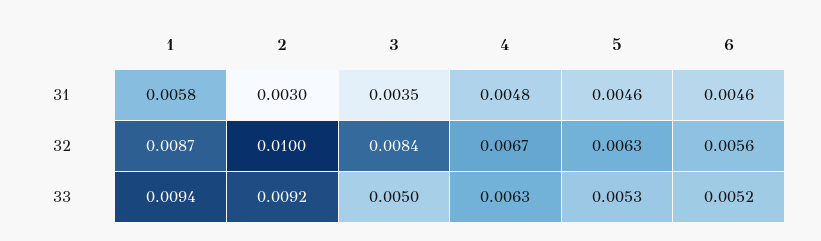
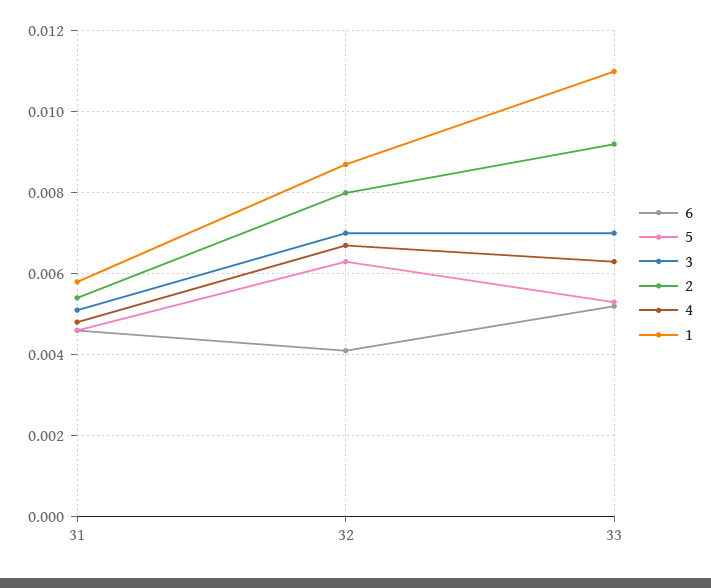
2, 31: 0.003 -> 0.0055
3, 31: 0.0035 -> 0.005
2, 32: 0.01 -> 0.008
3, 32: 0.0084 -> 0.007
6, 32: 0.0056 -> 0.004
1, 33: 0.0094 -> 0.011
3, 33: 0.005 -> 0.007

